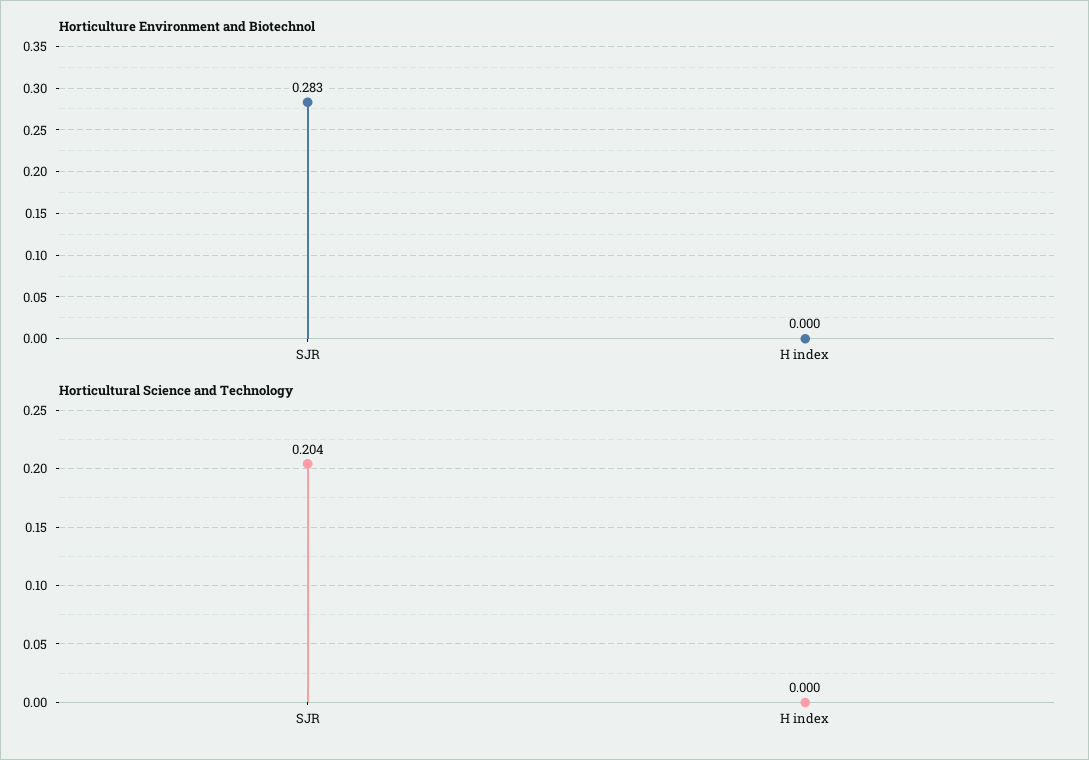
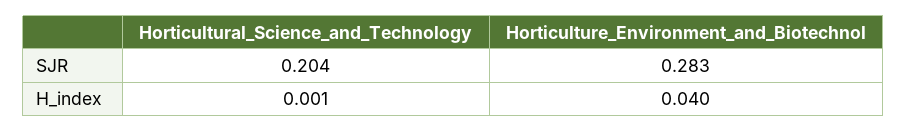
Horticulture Environment and Biotechnol, H index: 0 -> 0.04
Horticultural Science and Technology, H index: 0 -> 0.001

